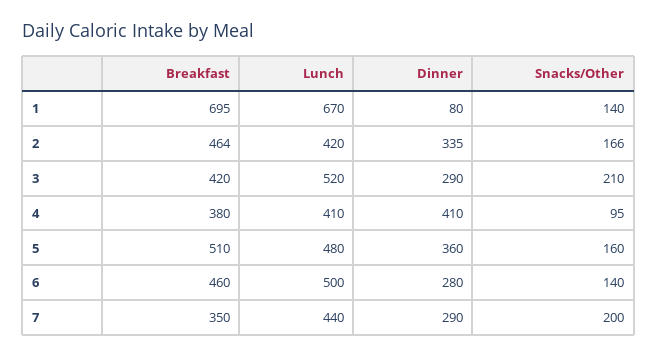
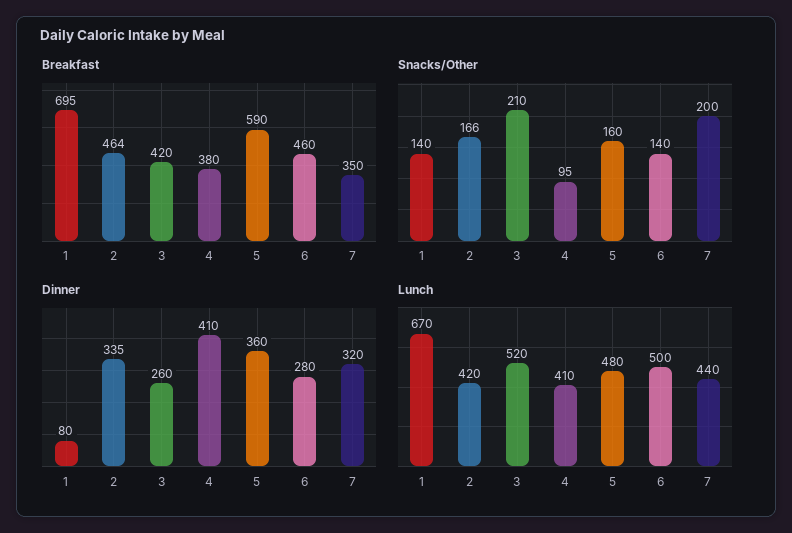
Dinner, 3: 290 -> 260
Breakfast, 5: 510 -> 590
Dinner, 7: 290 -> 320

